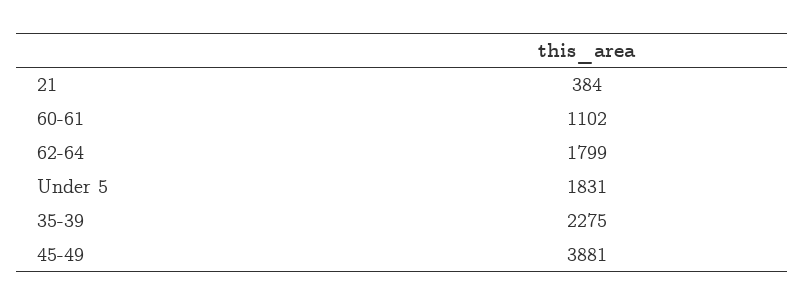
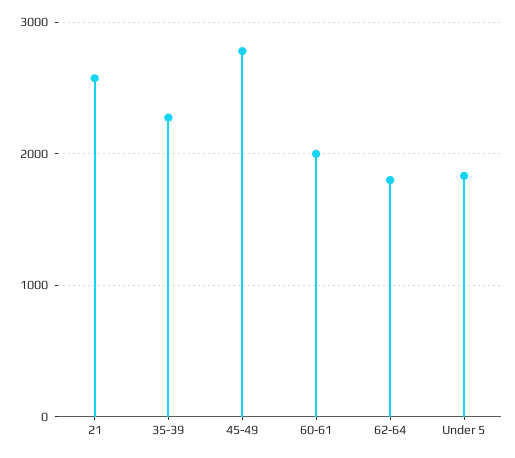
21: 384 -> 2600
60-61: 1102 -> 2000
45-49: 3881 -> 2800

